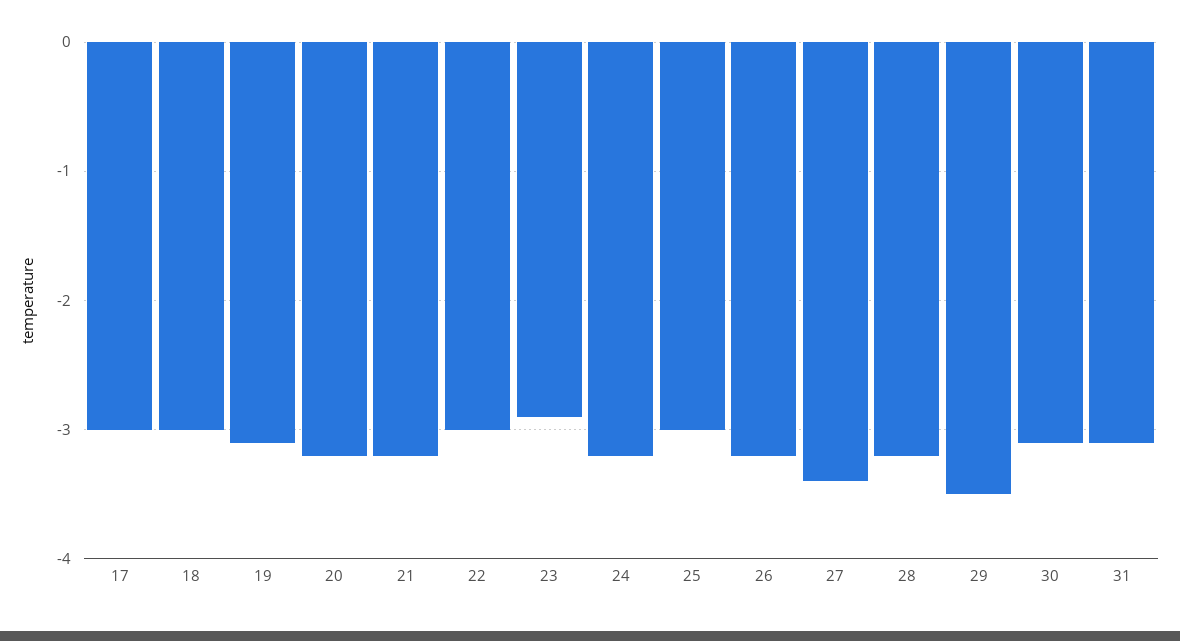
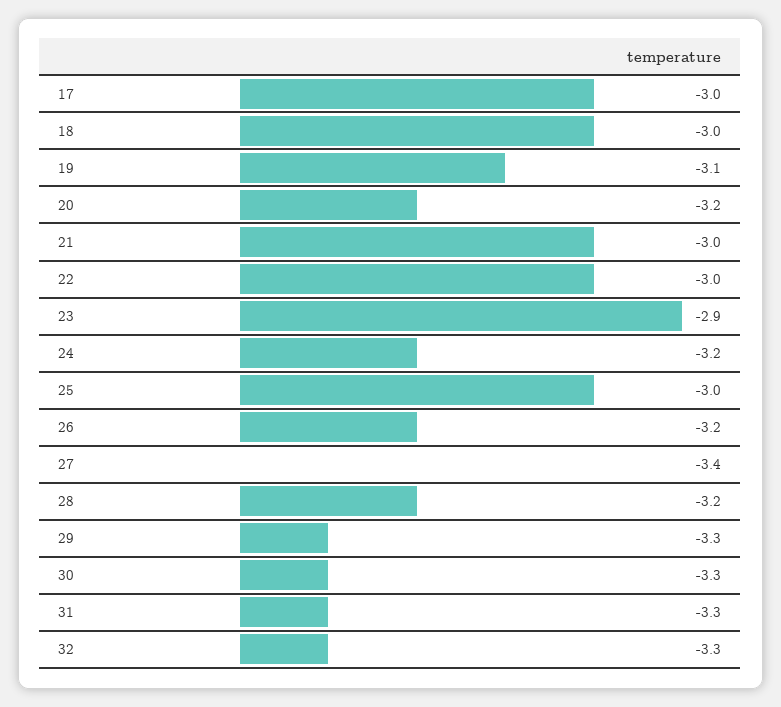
21: -3.2 -> -3
29: -3.5 -> -3.3
30: -3.1 -> -3.3
31: -3.1 -> -3.3
32: none -> -3.3

